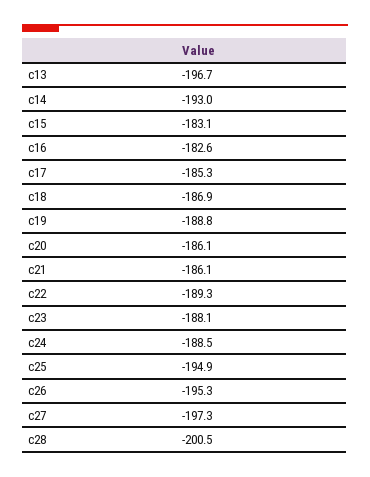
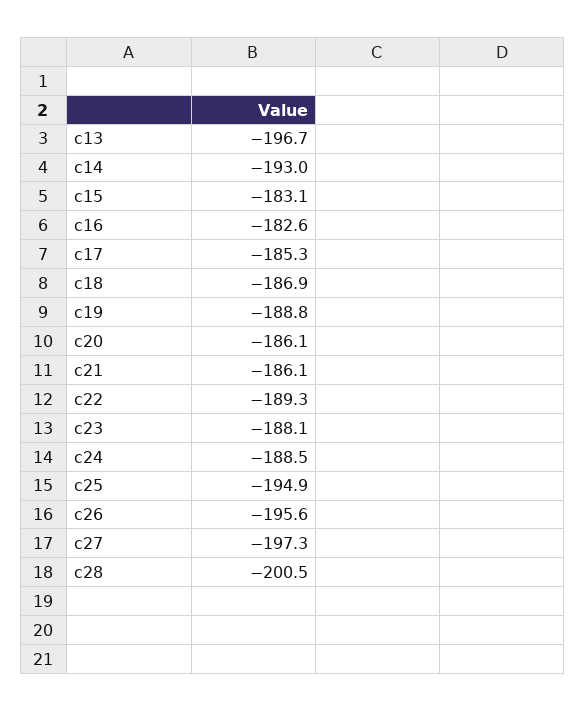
c26: -195.3 -> -195.6

